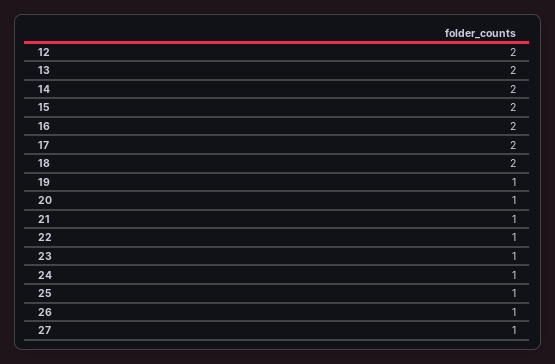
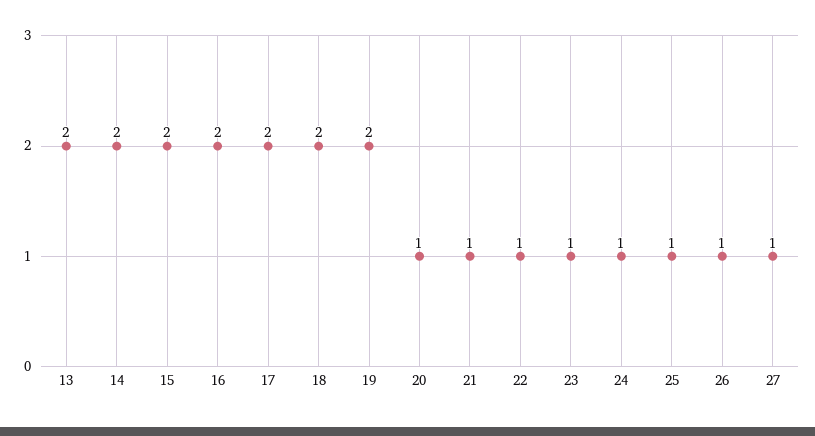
12: 2 -> none
19: 1 -> 2

